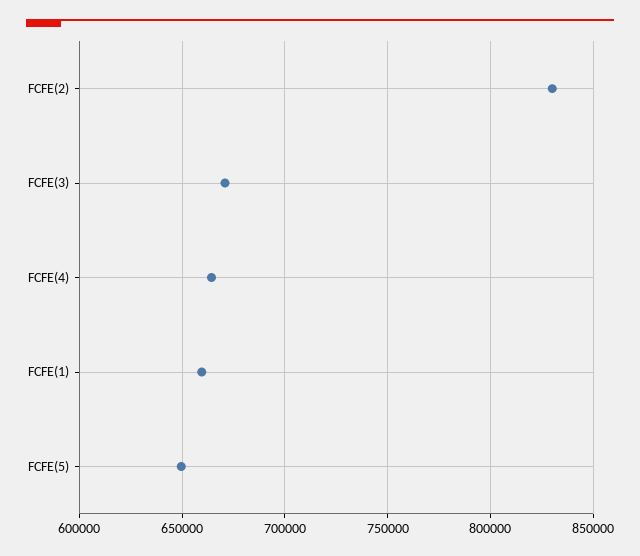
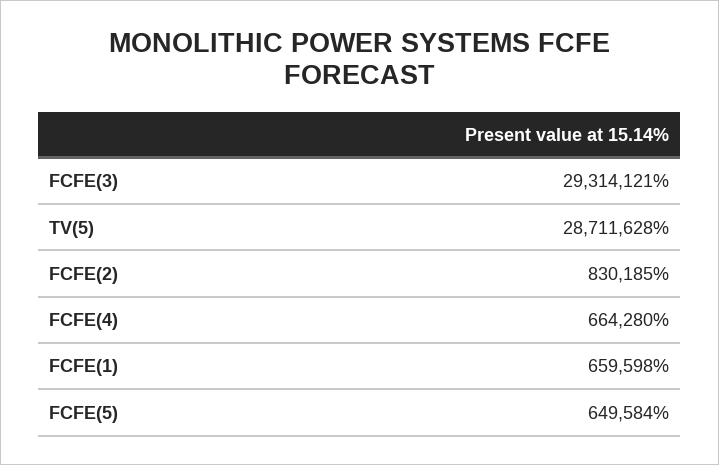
FCFE(3): 670000 -> 29314121
TV(5): none -> 28711628

